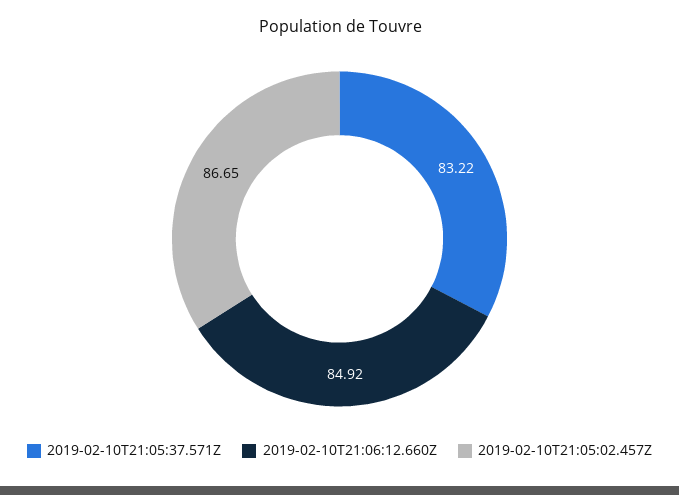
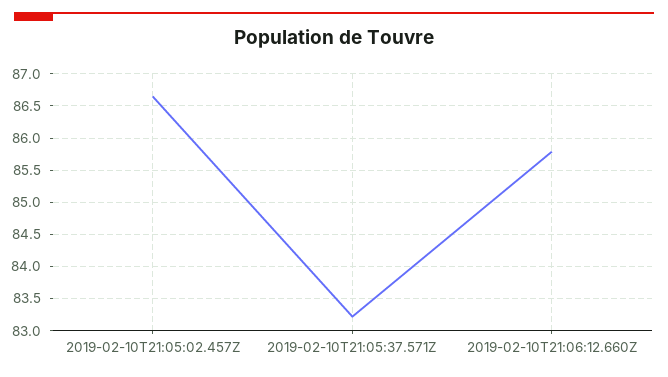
2019-02-10T21:06:12.660Z: 84.92 -> 85.8

